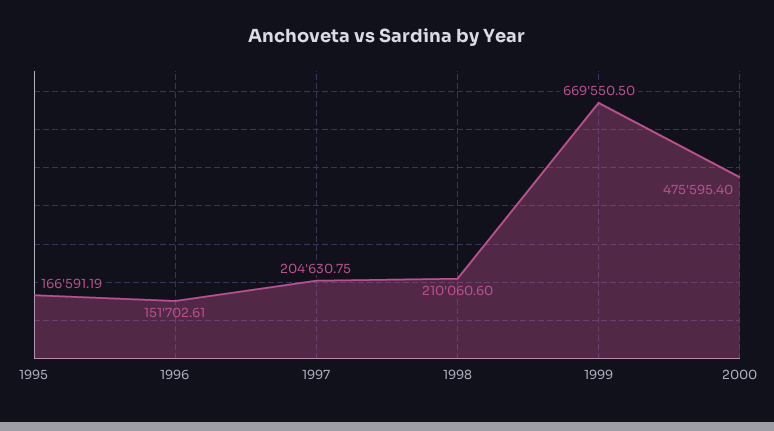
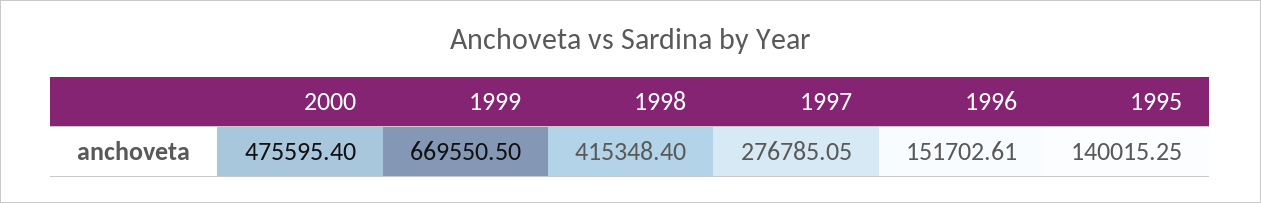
1995: 166591.19 -> 140015.25
1997: 204630.75 -> 276785.05
1998: 210060.6 -> 415348.4

